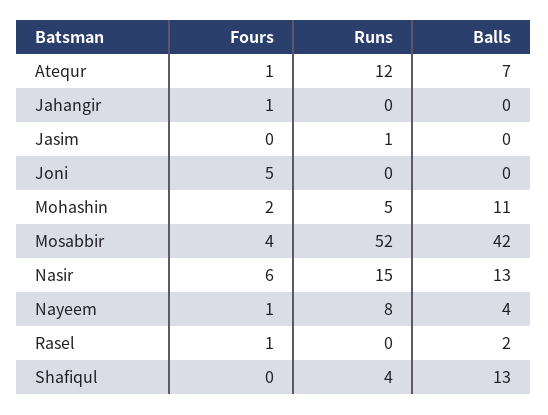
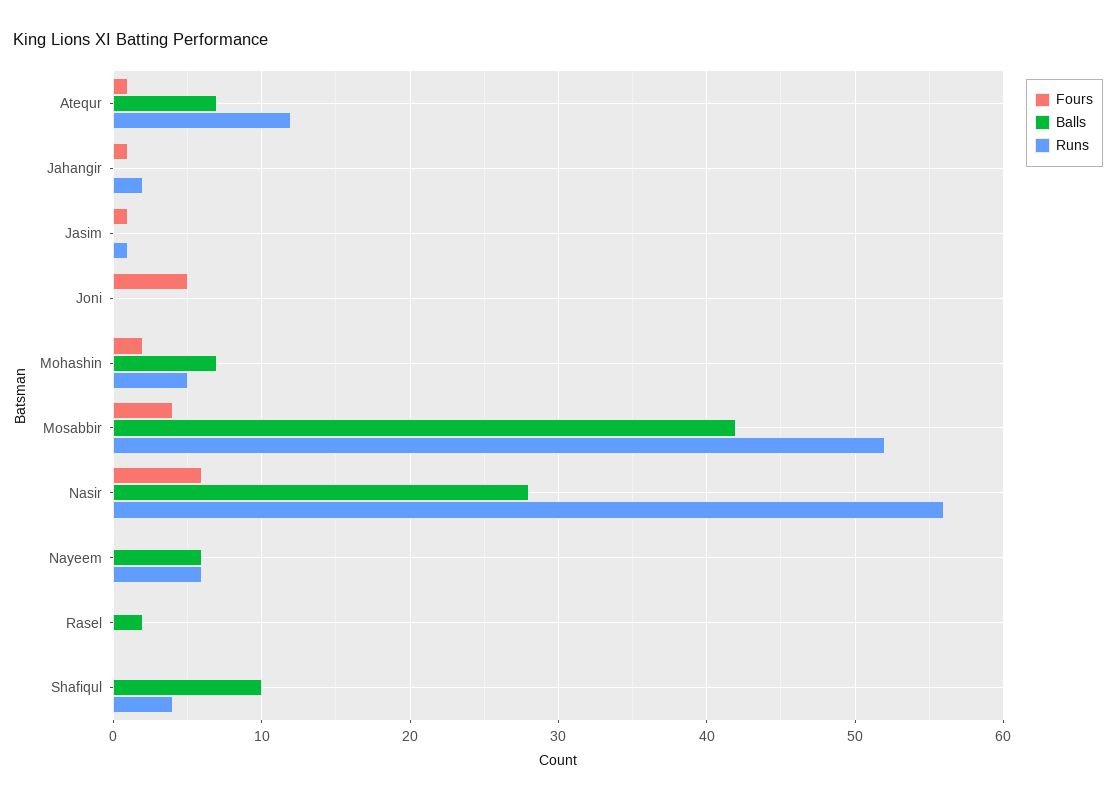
Runs, Jahangir: 0 -> 2
Fours, Jasim: 0 -> 1
Balls, Mohashin: 11 -> 7
Runs, Nasir: 15 -> 56
Balls, Nasir: 13 -> 28
Fours, Nayeem: 1 -> 0
Runs, Nayeem: 8 -> 6
Balls, Nayeem: 4 -> 6
Fours, Rasel: 1 -> 0
Balls, Shafiqul: 13 -> 10

